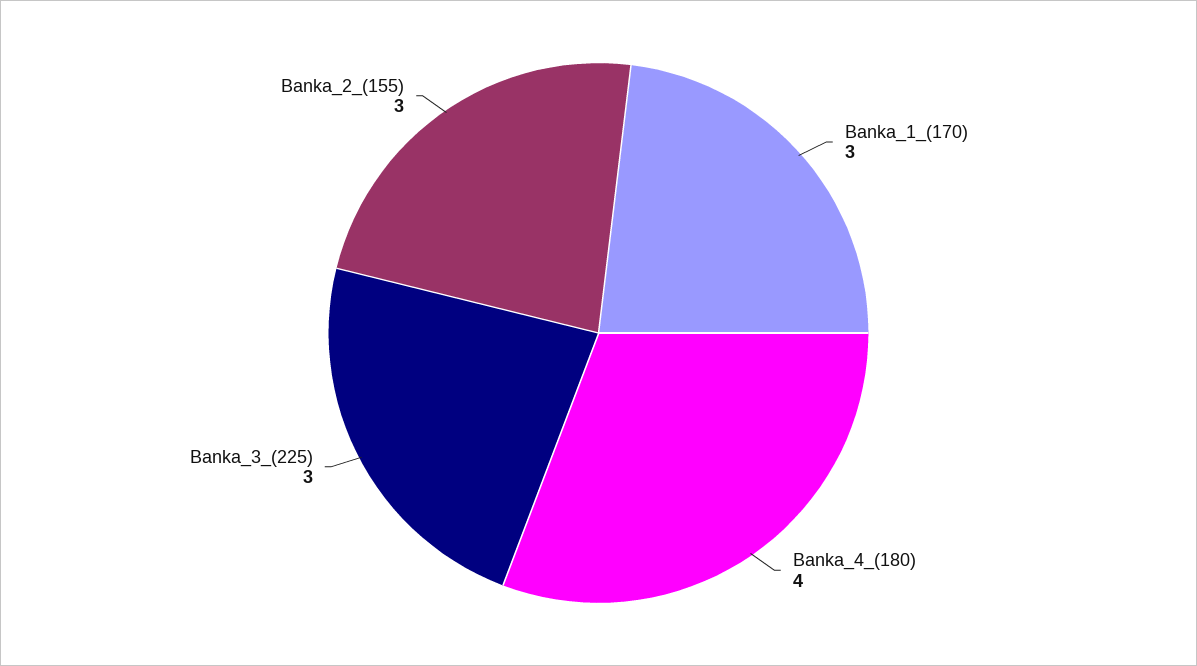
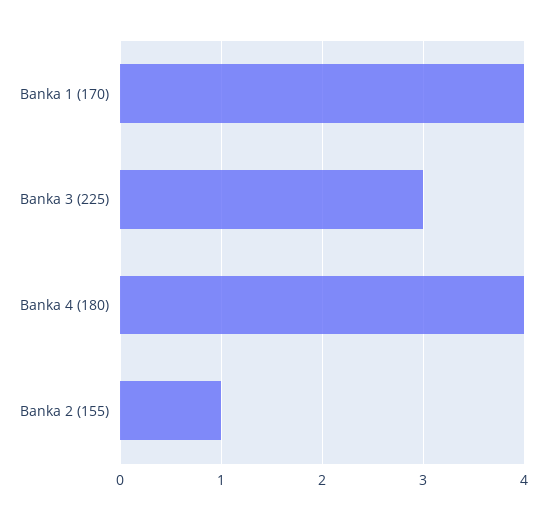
Banka_1_(170): 3 -> 4
Banka_2_(155): 3 -> 1

